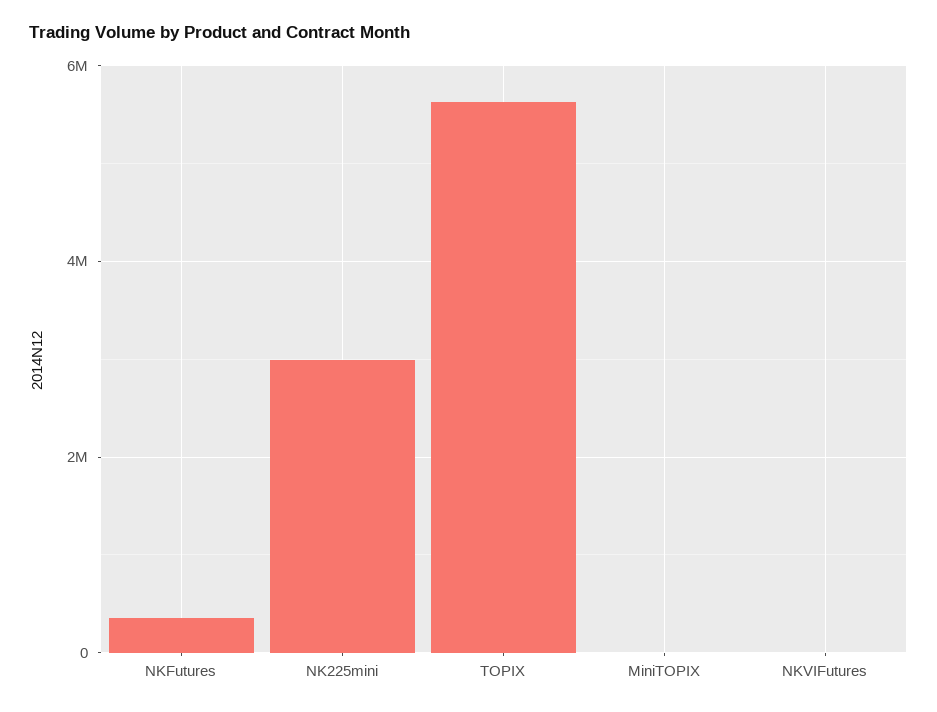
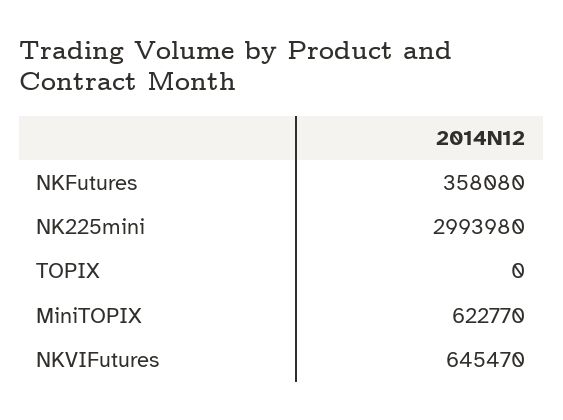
TOPIX: 5600000 -> 0
MiniTOPIX: 0 -> 622770
NKVIFutures: 0 -> 645470

